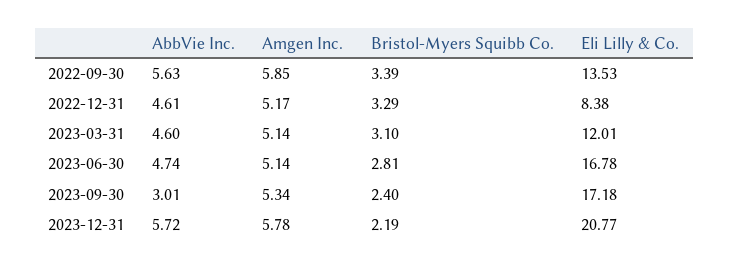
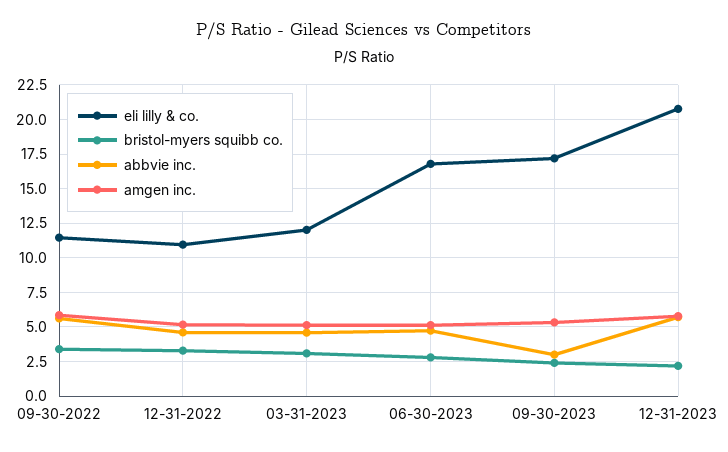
Eli Lilly & Co., 2022-09-30: 13.53 -> 11.5
Eli Lilly & Co., 2022-12-31: 8.38 -> 11

